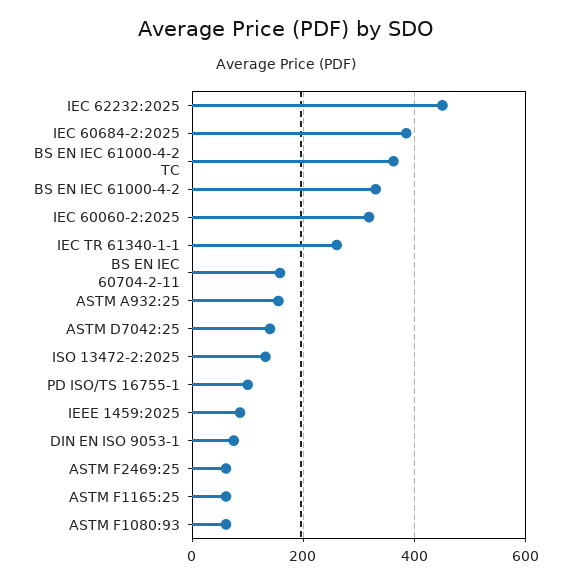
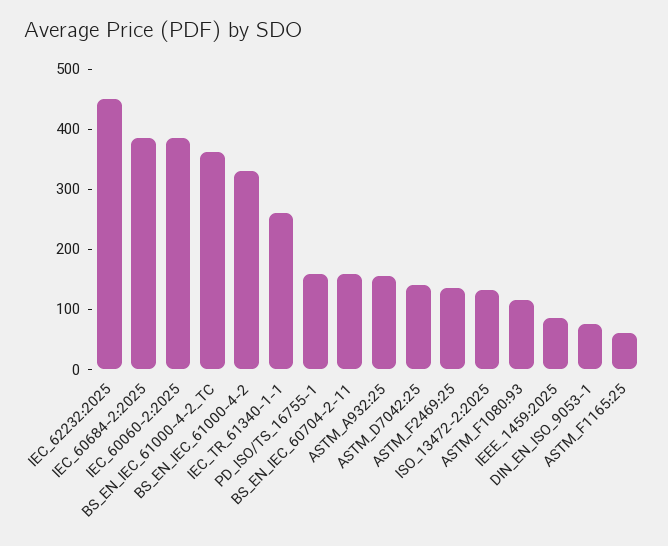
IEC 60060-2:2025: 320 -> 380
PD ISO/TS 16755-1: 100 -> 160
ASTM F2469:25: 60 -> 140
ASTM F1080:93: 60 -> 120

